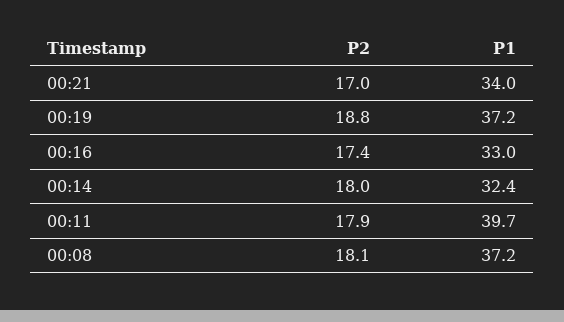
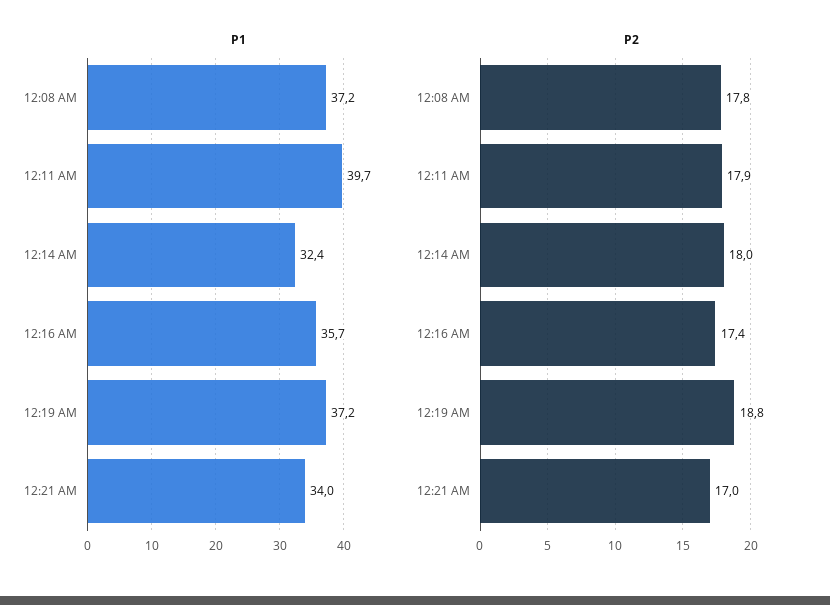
P1, 00:16: 33 -> 35.7
P2, 00:08: 18.1 -> 17.8

